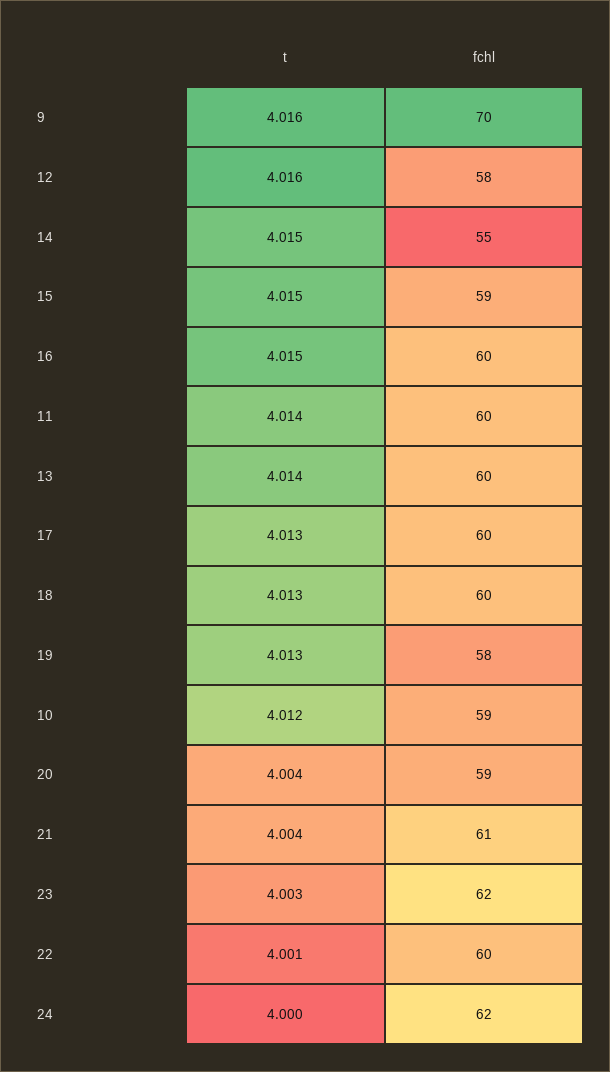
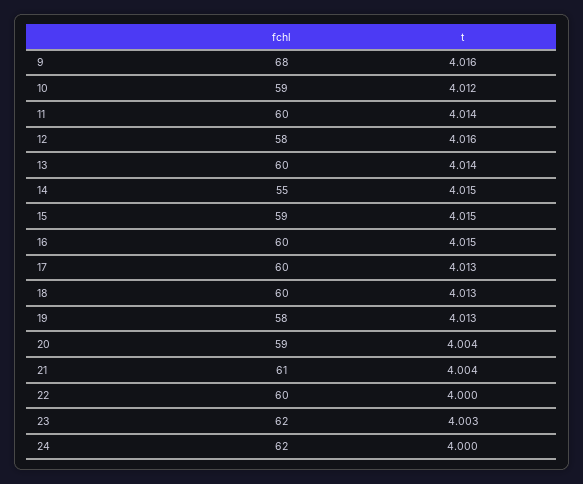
fchl, 9: 70 -> 68
t, 22: 4.001 -> 4

